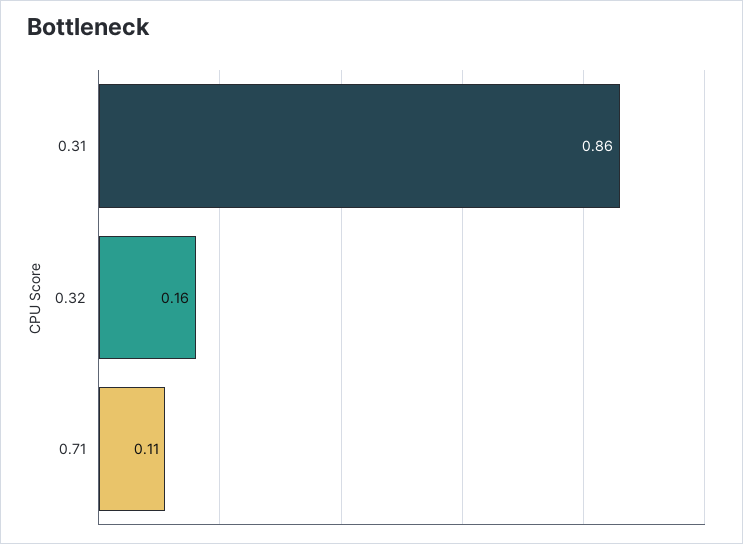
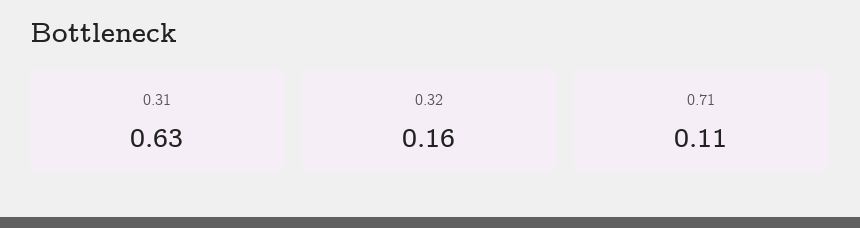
0.31: 0.86 -> 0.63

